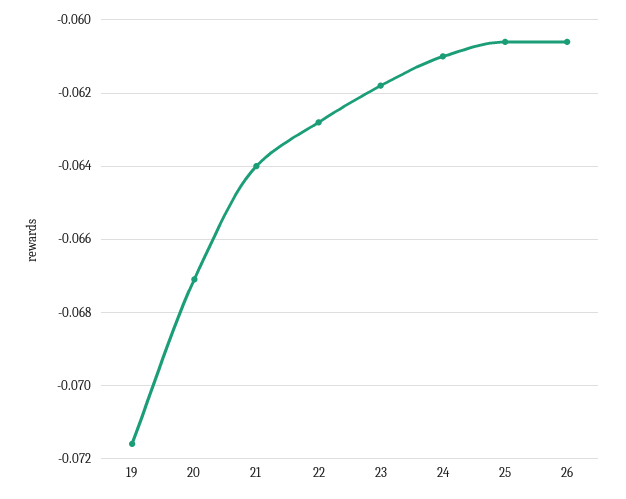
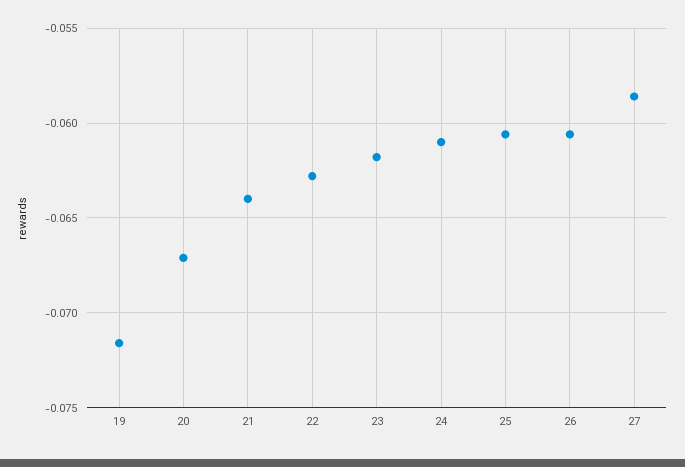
27: none -> -0.0585

